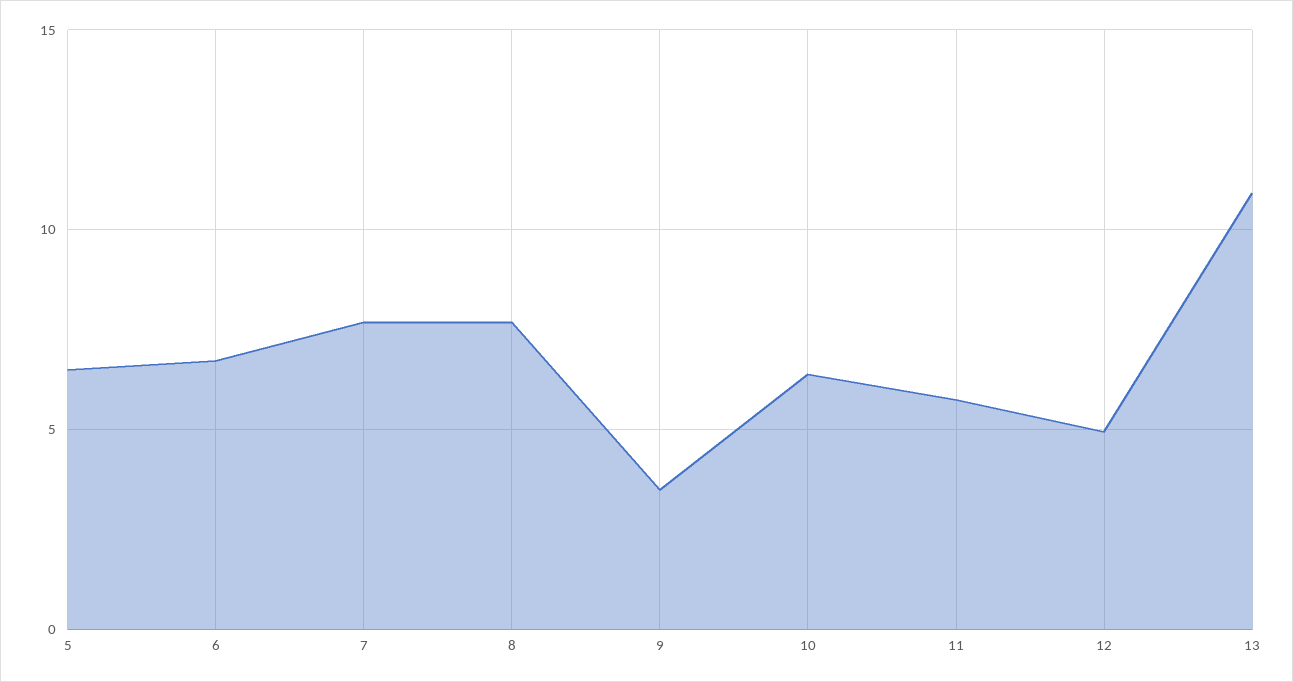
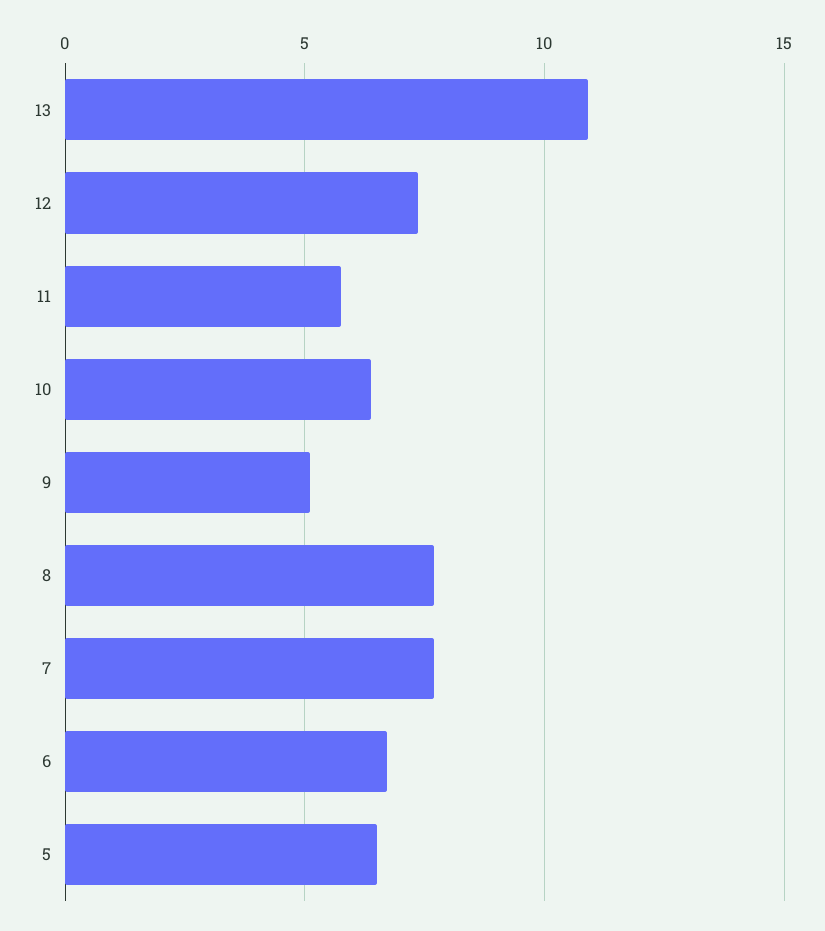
9: 3.5 -> 5
12: 5 -> 7.5

